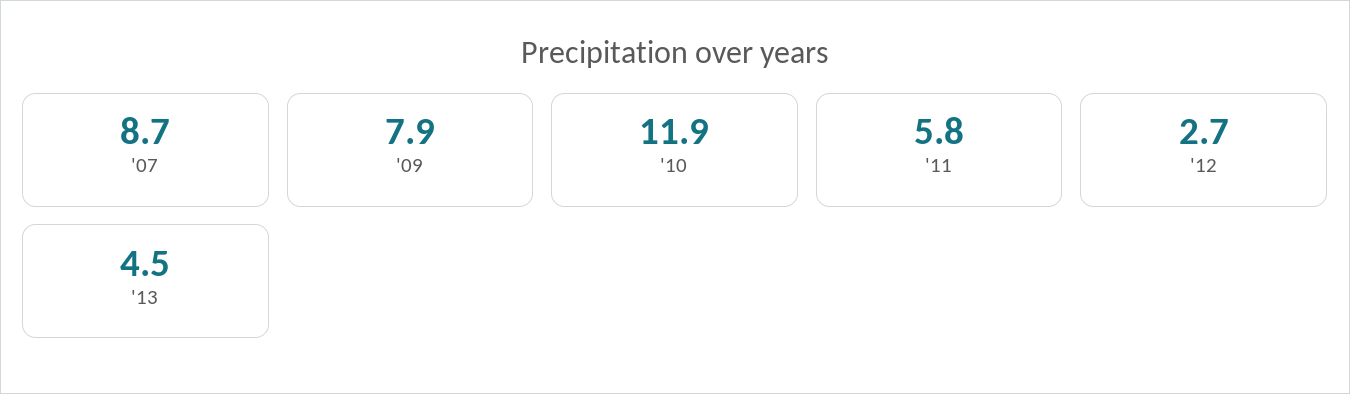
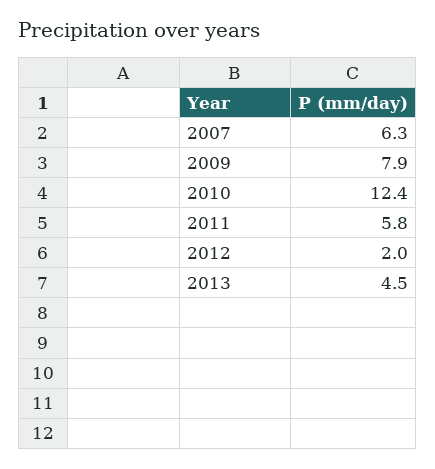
'07: 8.7 -> 6.3
'10: 11.9 -> 12.4
'12: 2.7 -> 2

